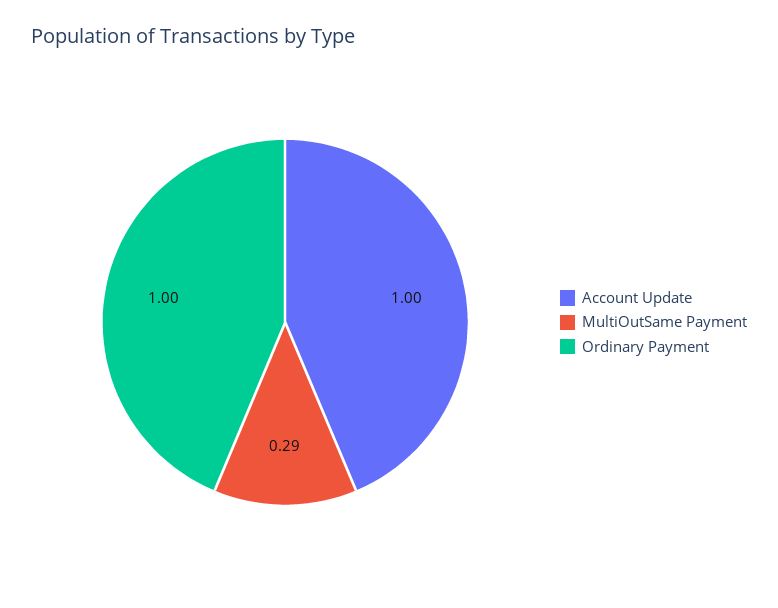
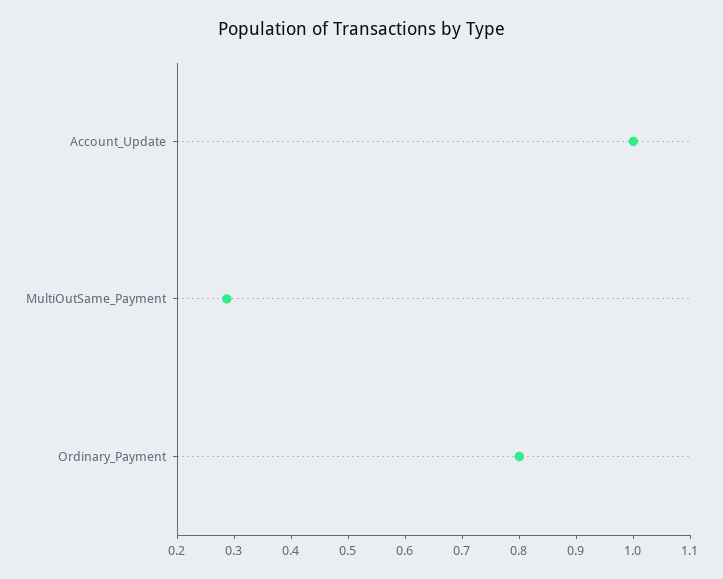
Ordinary Payment: 1 -> 0.8

